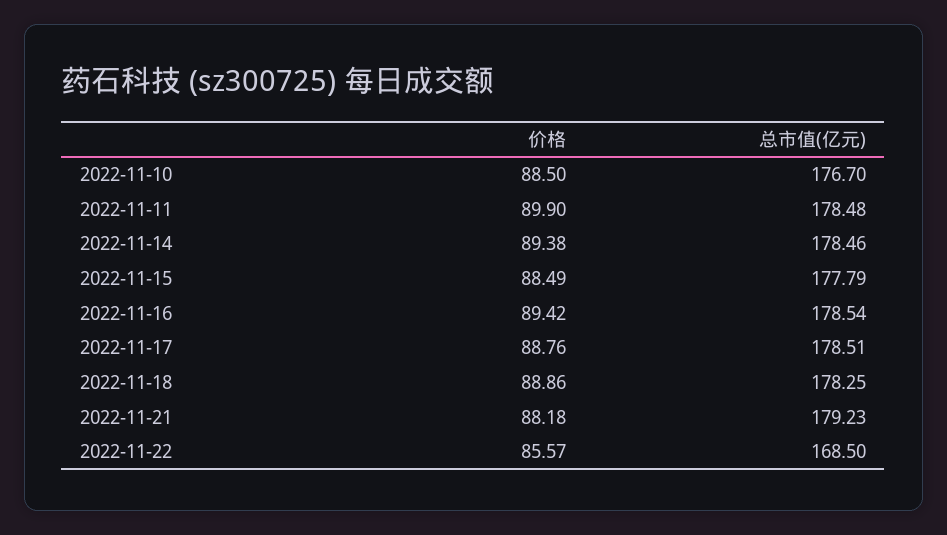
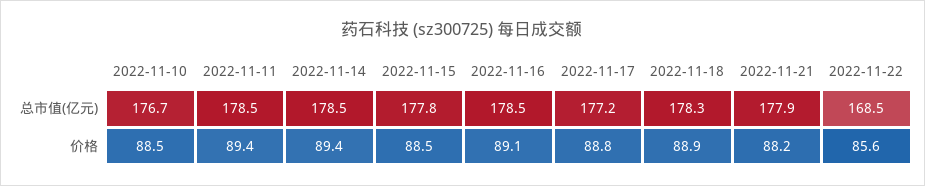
价格, 2022-11-11: 89.9 -> 89.4
价格, 2022-11-16: 89.42 -> 89.1
总市值(亿元), 2022-11-17: 178.51 -> 177.2
总市值(亿元), 2022-11-21: 179.23 -> 177.9

